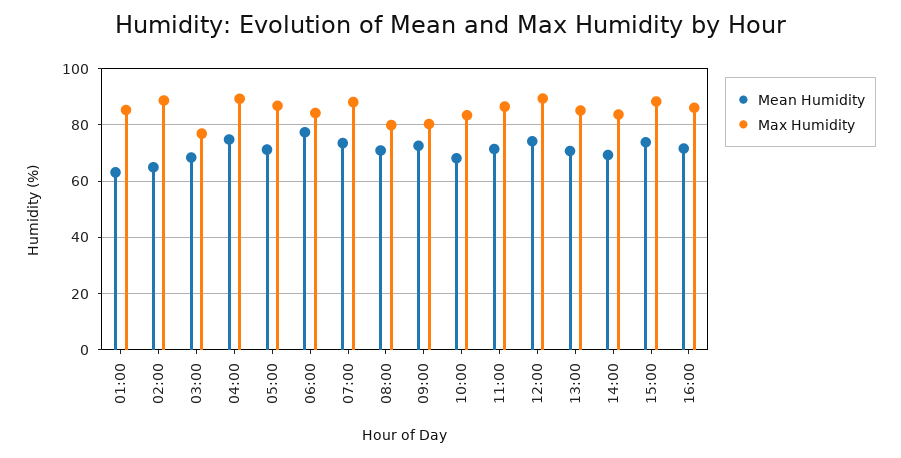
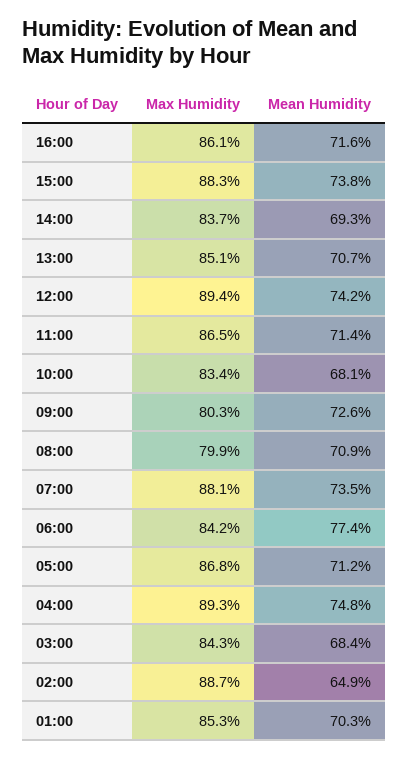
Mean Humidity, 01:00: 62.5 -> 70.3
Max Humidity, 03:00: 77.5 -> 84.3

